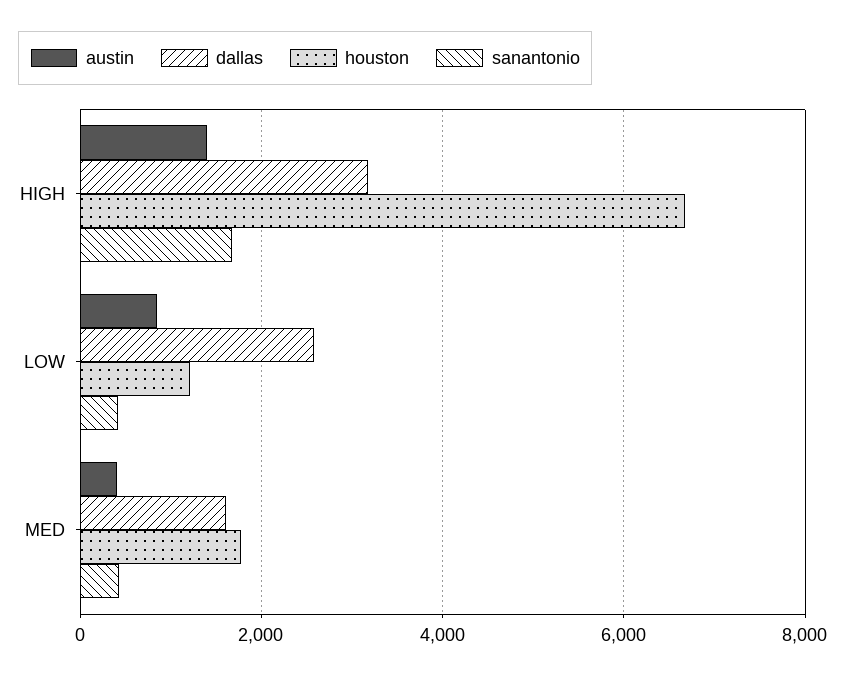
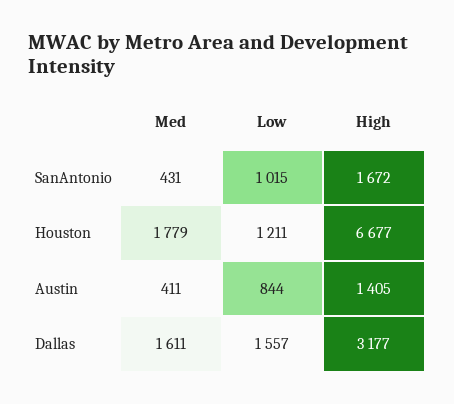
dallas, LOW: 2600 -> 1557
sanantonio, LOW: 400 -> 1015

